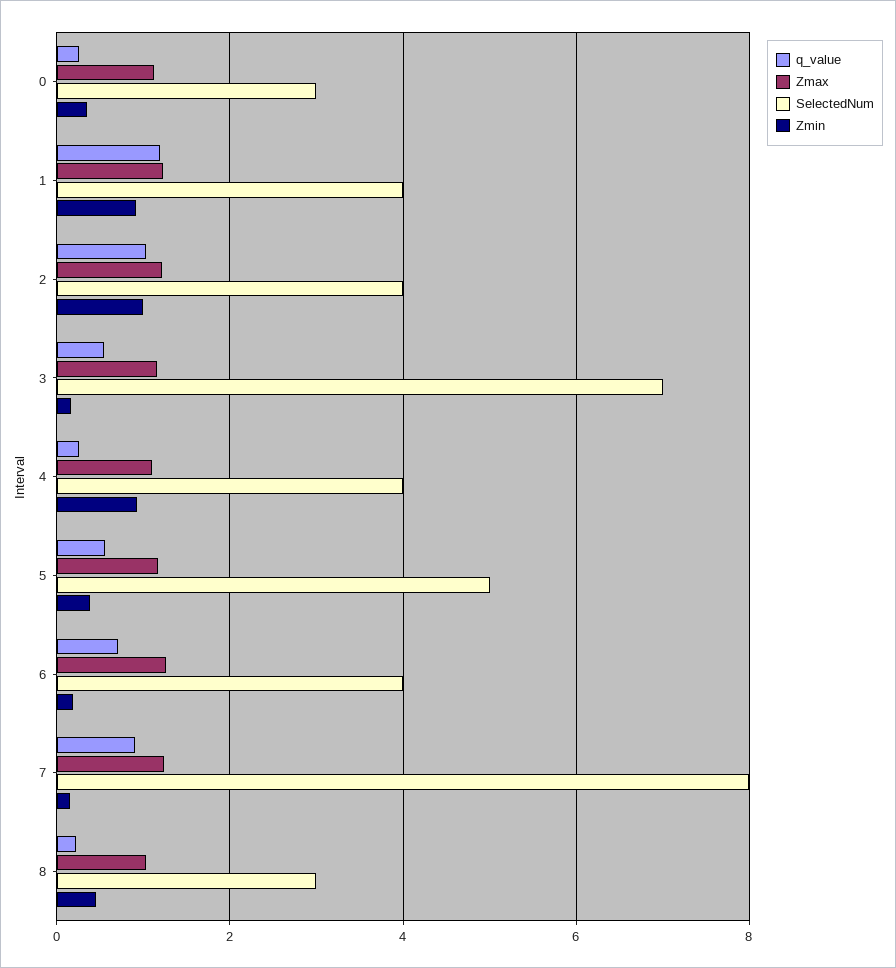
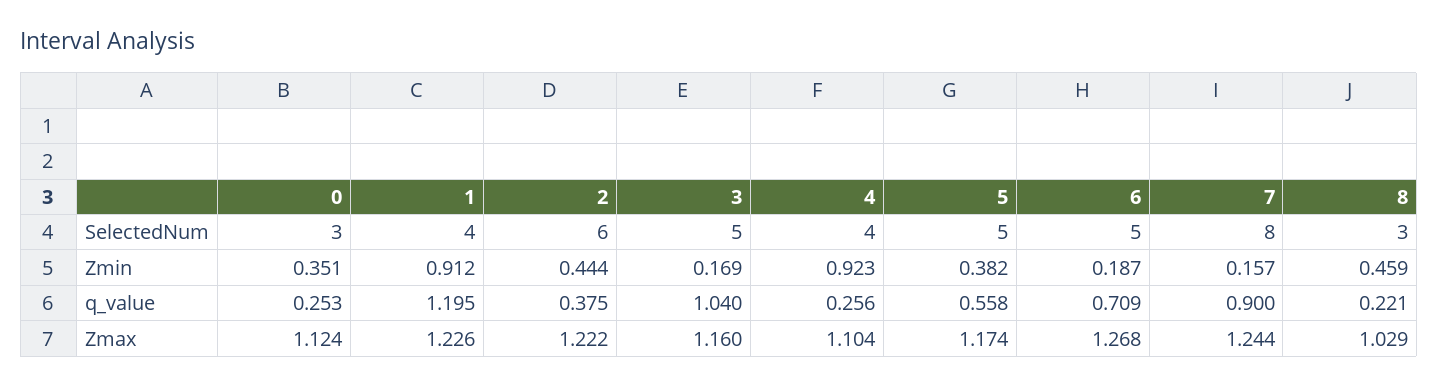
q_value, 2: 1 -> 0.375
SelectedNum, 2: 4 -> 6
Zmin, 2: 1 -> 0.444
q_value, 3: 0.6 -> 1.04
SelectedNum, 3: 7 -> 5
SelectedNum, 6: 4 -> 5

